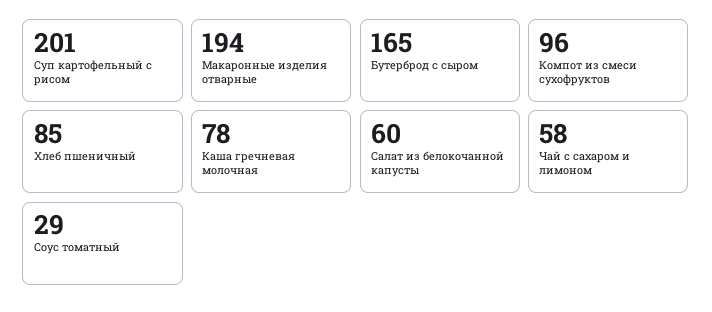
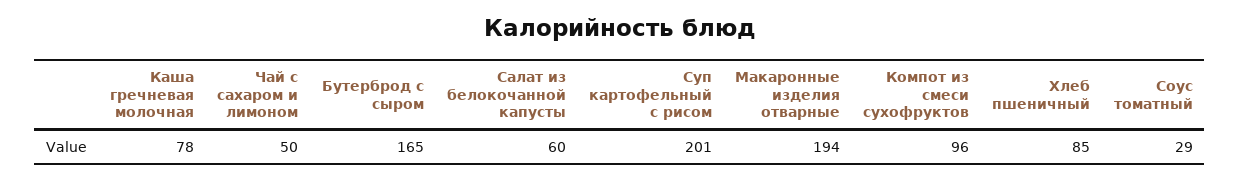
Чай с сахаром и лимоном: 58 -> 50

